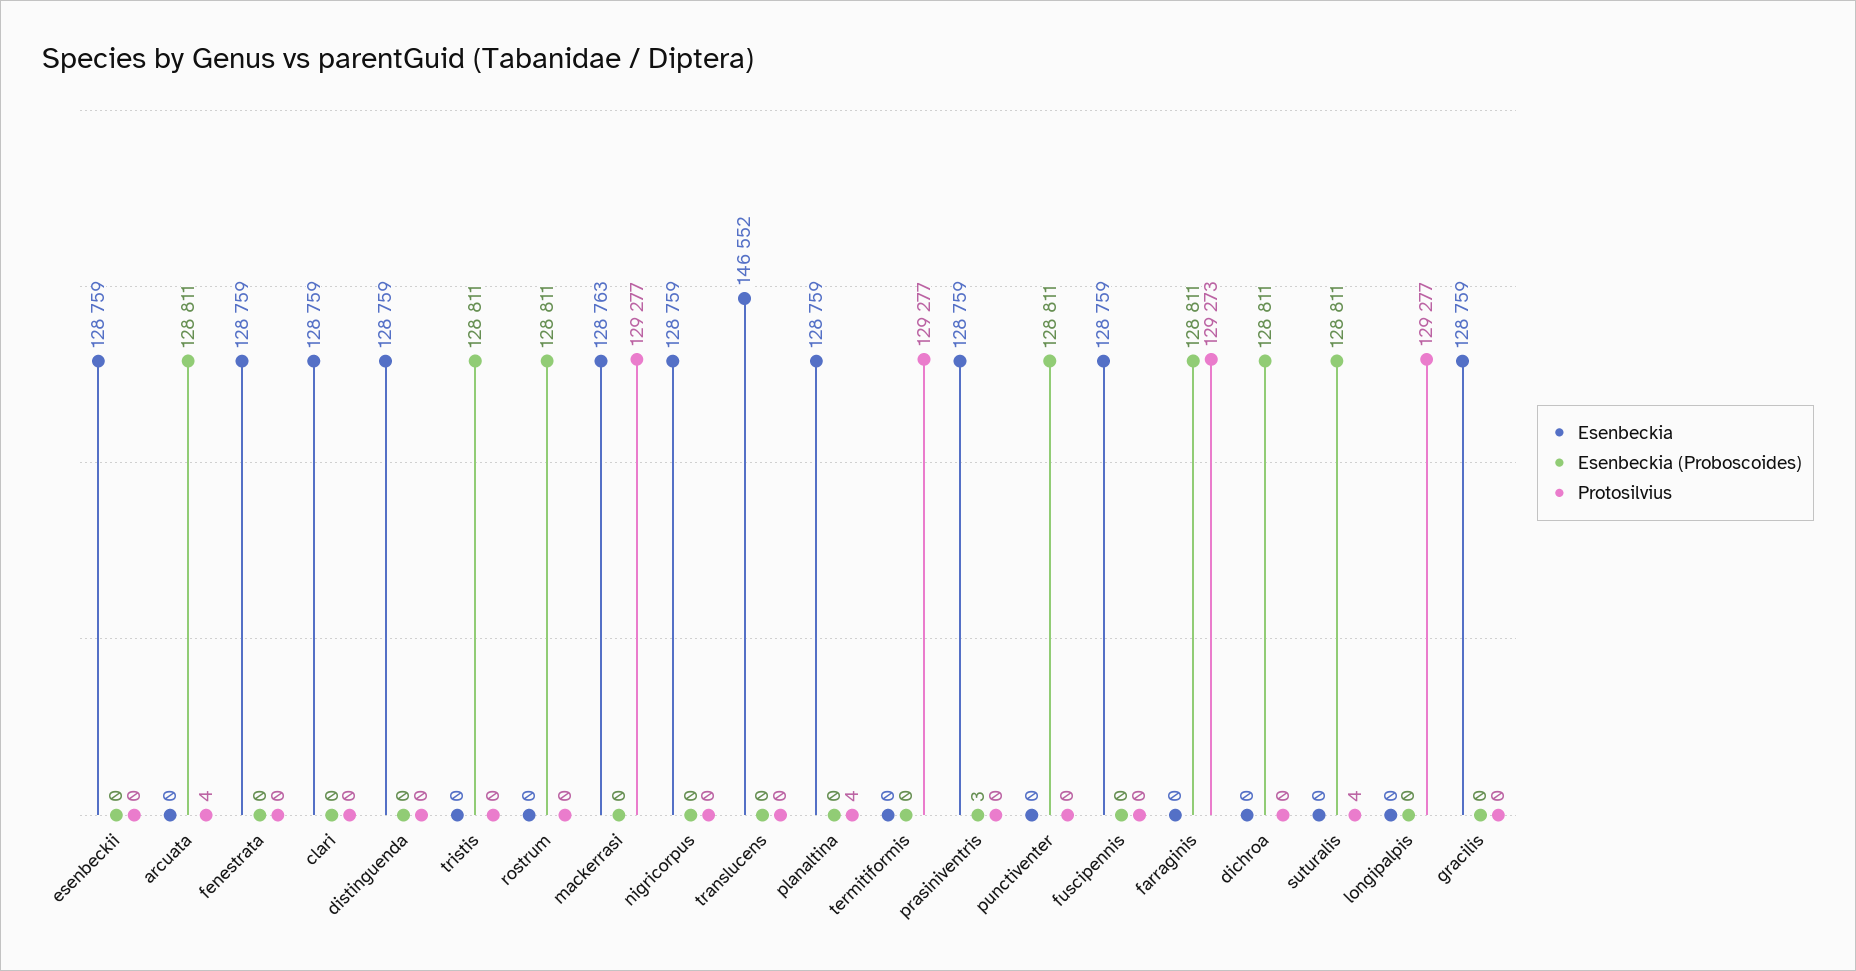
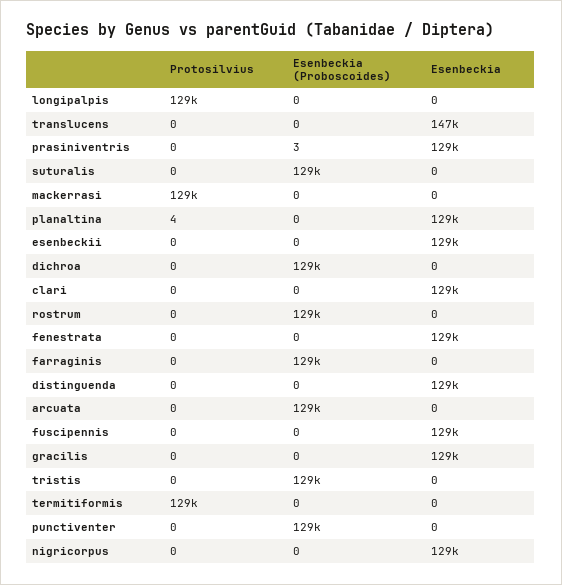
Protosilvius, arcuata: 4 -> 0
Esenbeckia, mackerrasi: 128763 -> 0
Protosilvius, farraginis: 129273 -> 0
Protosilvius, suturalis: 4 -> 0

